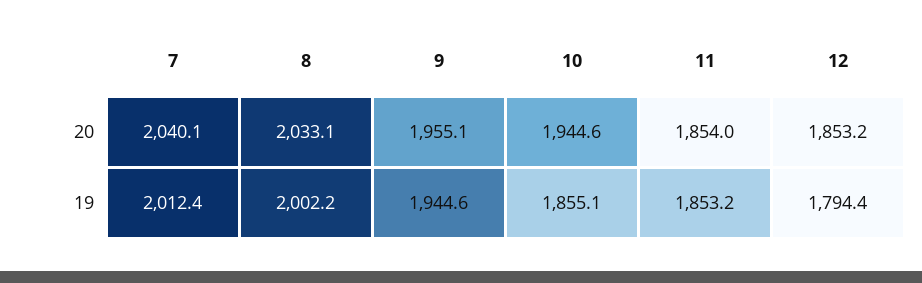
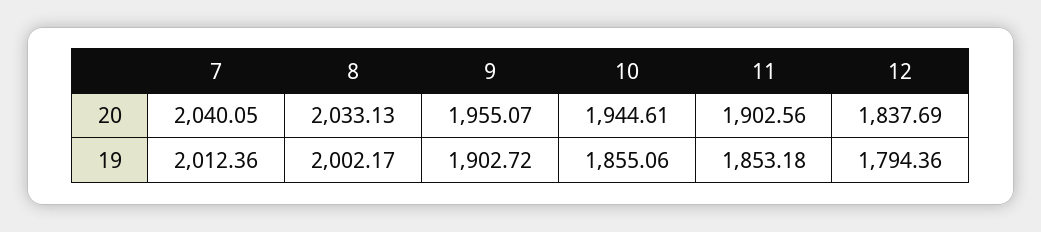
11, 20: 1854 -> 1902.56
12, 20: 1853.2 -> 1837.69
9, 19: 1944.6 -> 1902.72

